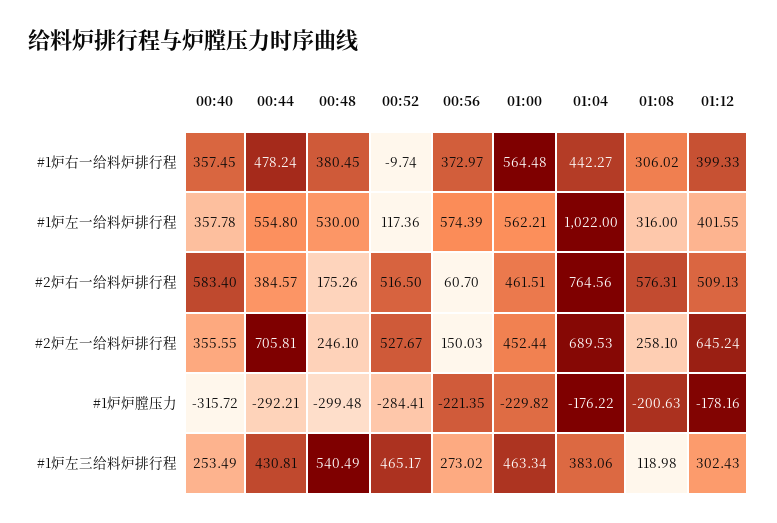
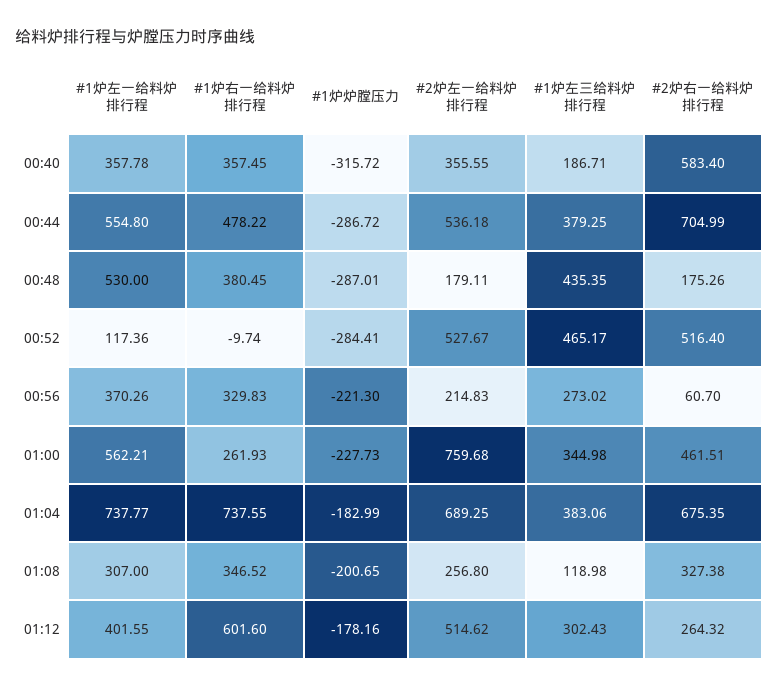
00:44, #1炉右一给料炉排行程: 478.24 -> 478.22
00:56, #1炉右一给料炉排行程: 372.97 -> 329.83
01:00, #1炉右一给料炉排行程: 564.48 -> 261.93
01:04, #1炉右一给料炉排行程: 442.27 -> 737.55
01:08, #1炉右一给料炉排行程: 306.02 -> 346.52
01:12, #1炉右一给料炉排行程: 399.33 -> 601.6
00:56, #1炉左一给料炉排行程: 574.39 -> 370.26
01:04, #1炉左一给料炉排行程: 1022 -> 737.77
01:08, #1炉左一给料炉排行程: 316 -> 307
00:44, #2炉右一给料炉排行程: 384.57 -> 704.99
00:52, #2炉右一给料炉排行程: 516.5 -> 516.4
01:04, #2炉右一给料炉排行程: 764.56 -> 675.35
01:08, #2炉右一给料炉排行程: 576.31 -> 327.38
01:12, #2炉右一给料炉排行程: 509.13 -> 264.32
00:44, #2炉左一给料炉排行程: 705.81 -> 536.18
00:48, #2炉左一给料炉排行程: 246.1 -> 179.11
00:56, #2炉左一给料炉排行程: 150.03 -> 214.83
01:00, #2炉左一给料炉排行程: 452.44 -> 759.68
01:04, #2炉左一给料炉排行程: 689.53 -> 689.25
01:08, #2炉左一给料炉排行程: 258.1 -> 256.8
01:12, #2炉左一给料炉排行程: 645.24 -> 514.62
00:44, #1炉炉膛压力: -292.21 -> -286.72
00:48, #1炉炉膛压力: -299.48 -> -287.01
00:56, #1炉炉膛压力: -221.35 -> -221.3
01:00, #1炉炉膛压力: -229.82 -> -227.73
01:04, #1炉炉膛压力: -176.22 -> -182.99
01:08, #1炉炉膛压力: -200.63 -> -200.65
00:40, #1炉左三给料炉排行程: 253.49 -> 186.71
00:44, #1炉左三给料炉排行程: 430.81 -> 379.25
00:48, #1炉左三给料炉排行程: 540.49 -> 435.35
01:00, #1炉左三给料炉排行程: 463.34 -> 344.98

